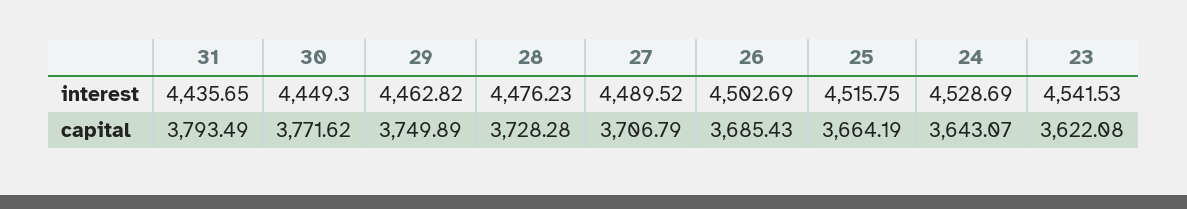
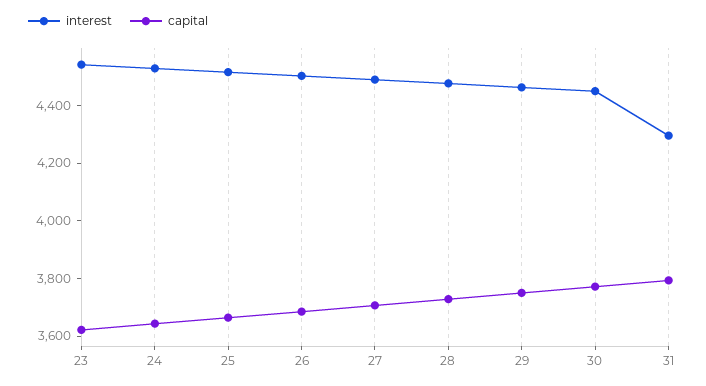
interest, 31: 4435.65 -> 4300

